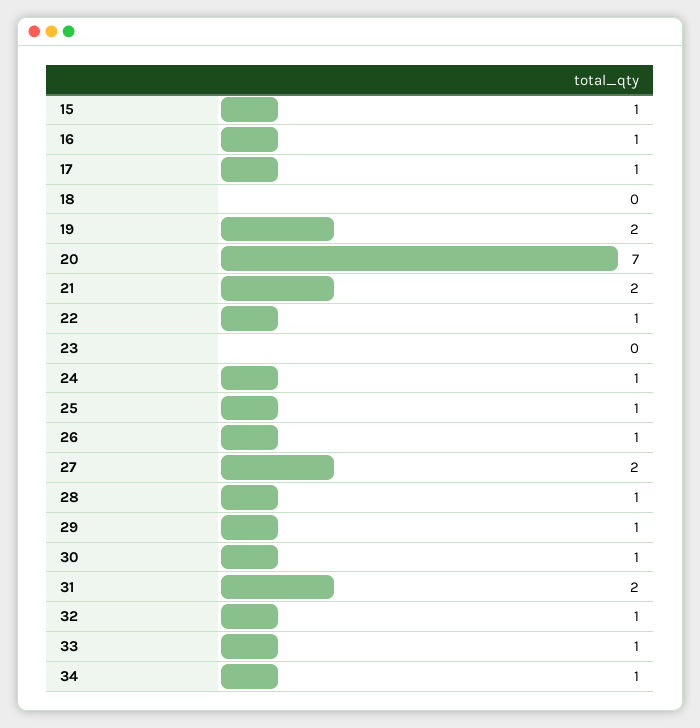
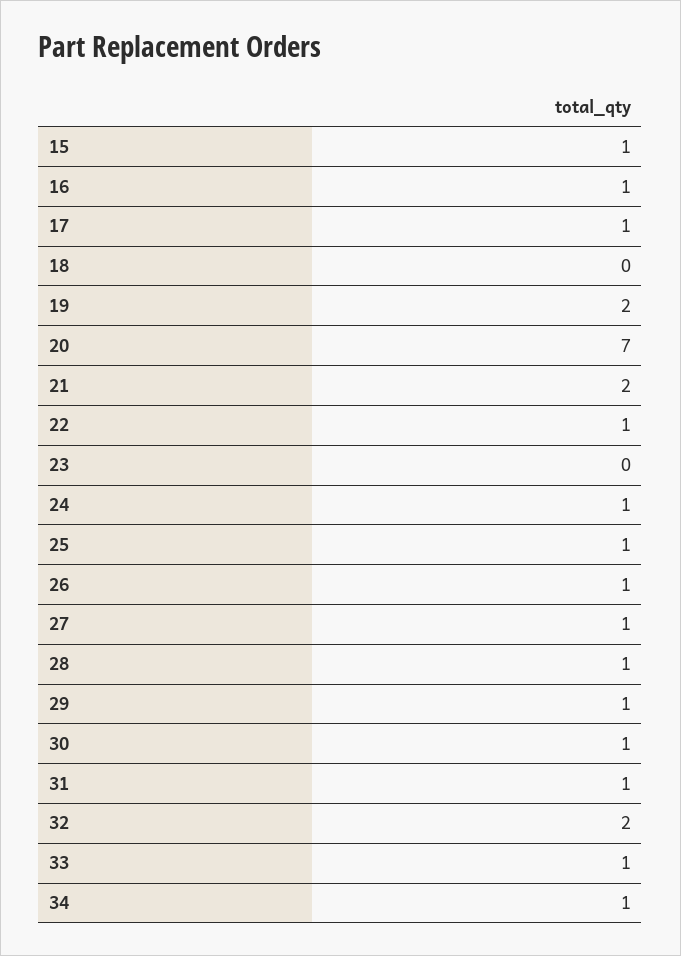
27: 2 -> 1
31: 2 -> 1
32: 1 -> 2

